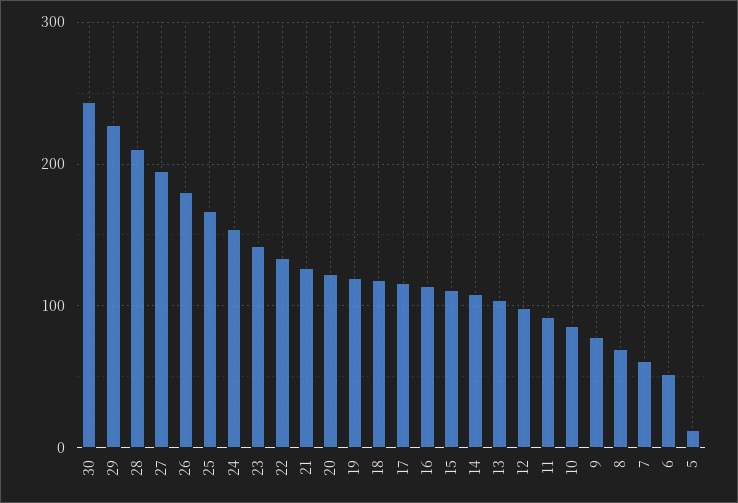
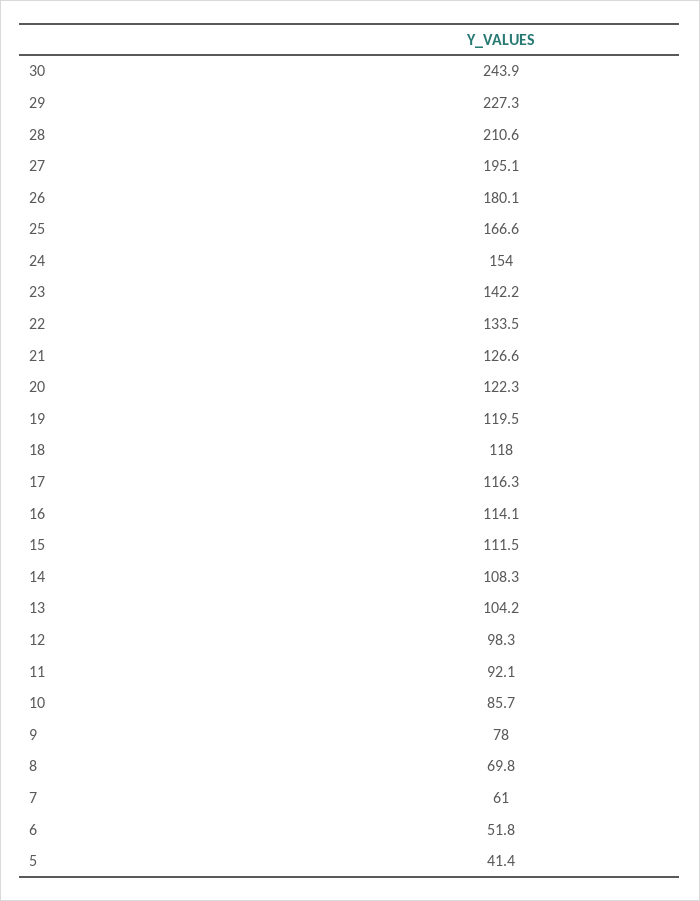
5: 10 -> 41.4

